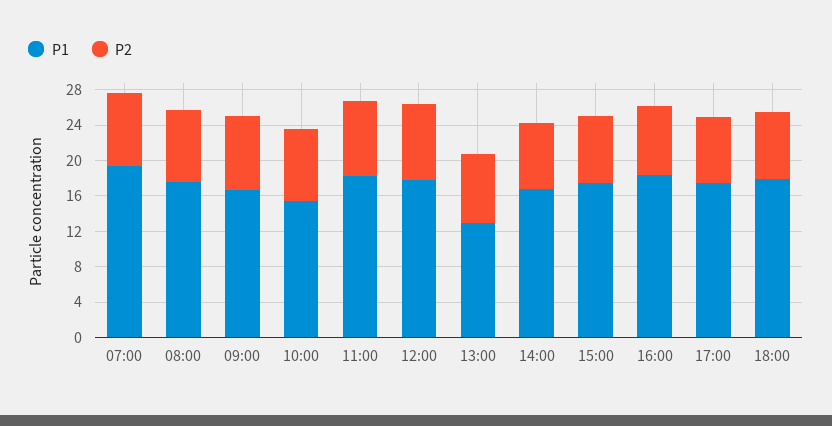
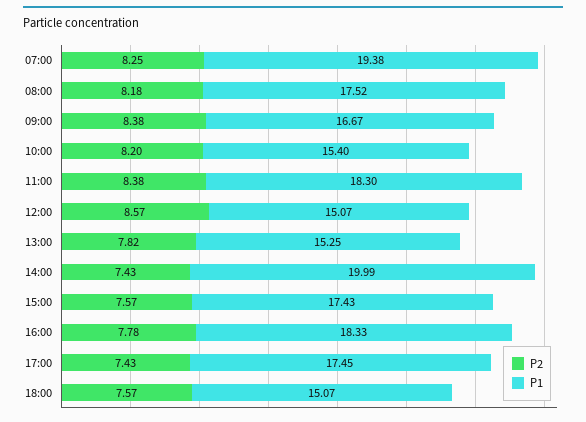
P1, 12:00: 18 -> 15.07
P1, 13:00: 13 -> 15.25
P1, 14:00: 17 -> 19.99
P1, 18:00: 18 -> 15.07

